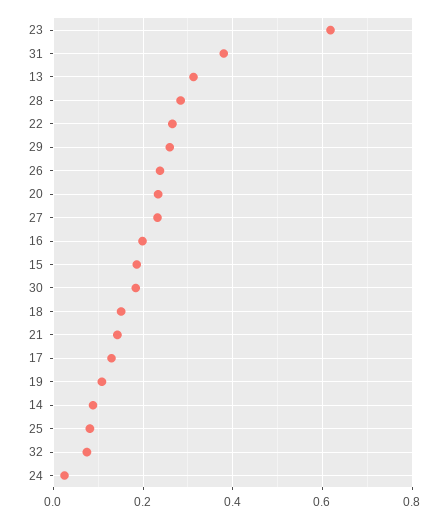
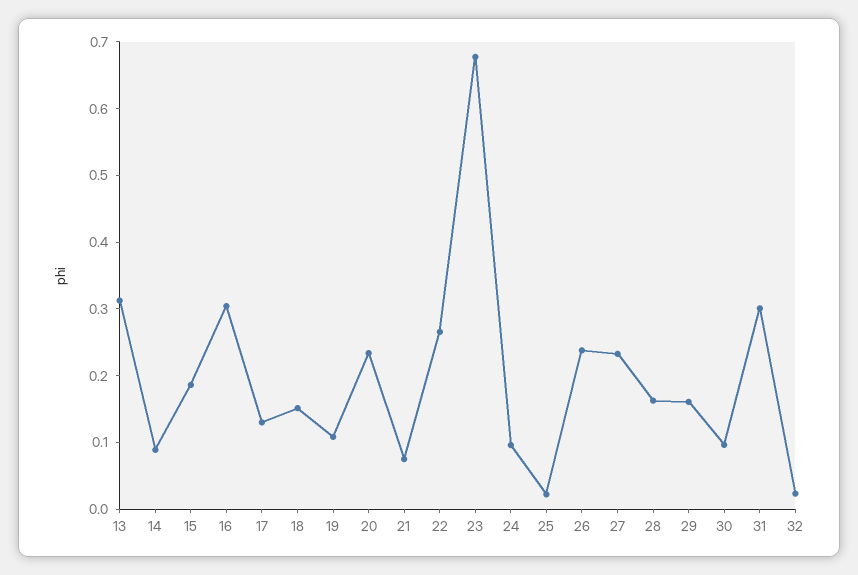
23: 0.62 -> 0.68
31: 0.38 -> 0.3
28: 0.28 -> 0.16
29: 0.26 -> 0.16
16: 0.2 -> 0.3
30: 0.18 -> 0.1
21: 0.14 -> 0.08
25: 0.08 -> 0.02
32: 0.08 -> 0.02
24: 0.02 -> 0.1

